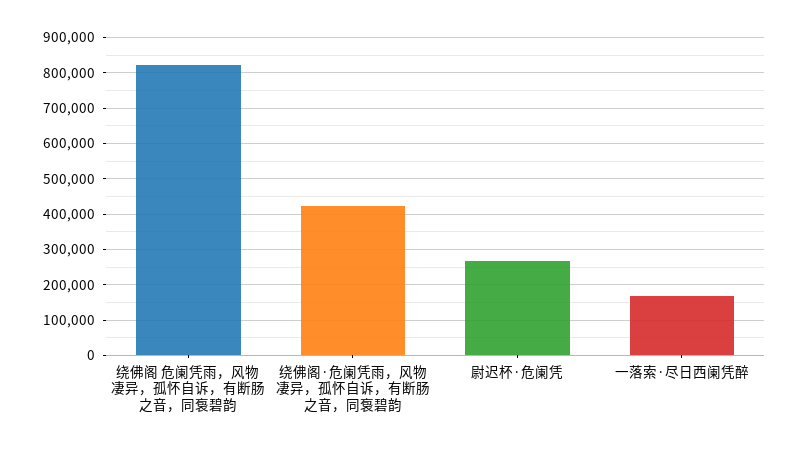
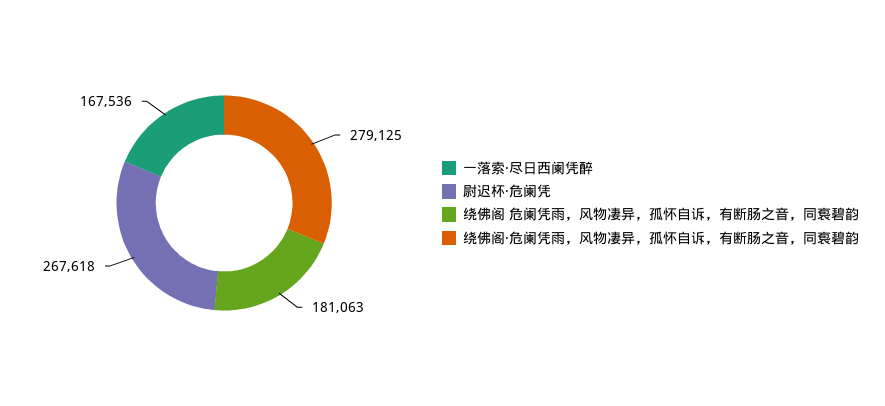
绕佛阁 危阑凭雨，风物凄异，孤怀自诉，有断肠之音，同袌碧韵: 820000 -> 181063
绕佛阁·危阑凭雨，风物凄异，孤怀自诉，有断肠之音，同袌碧韵: 420000 -> 279125

